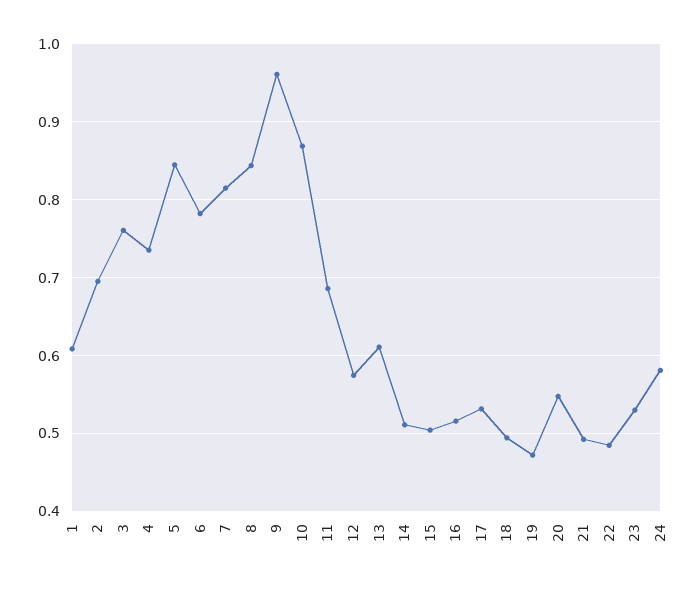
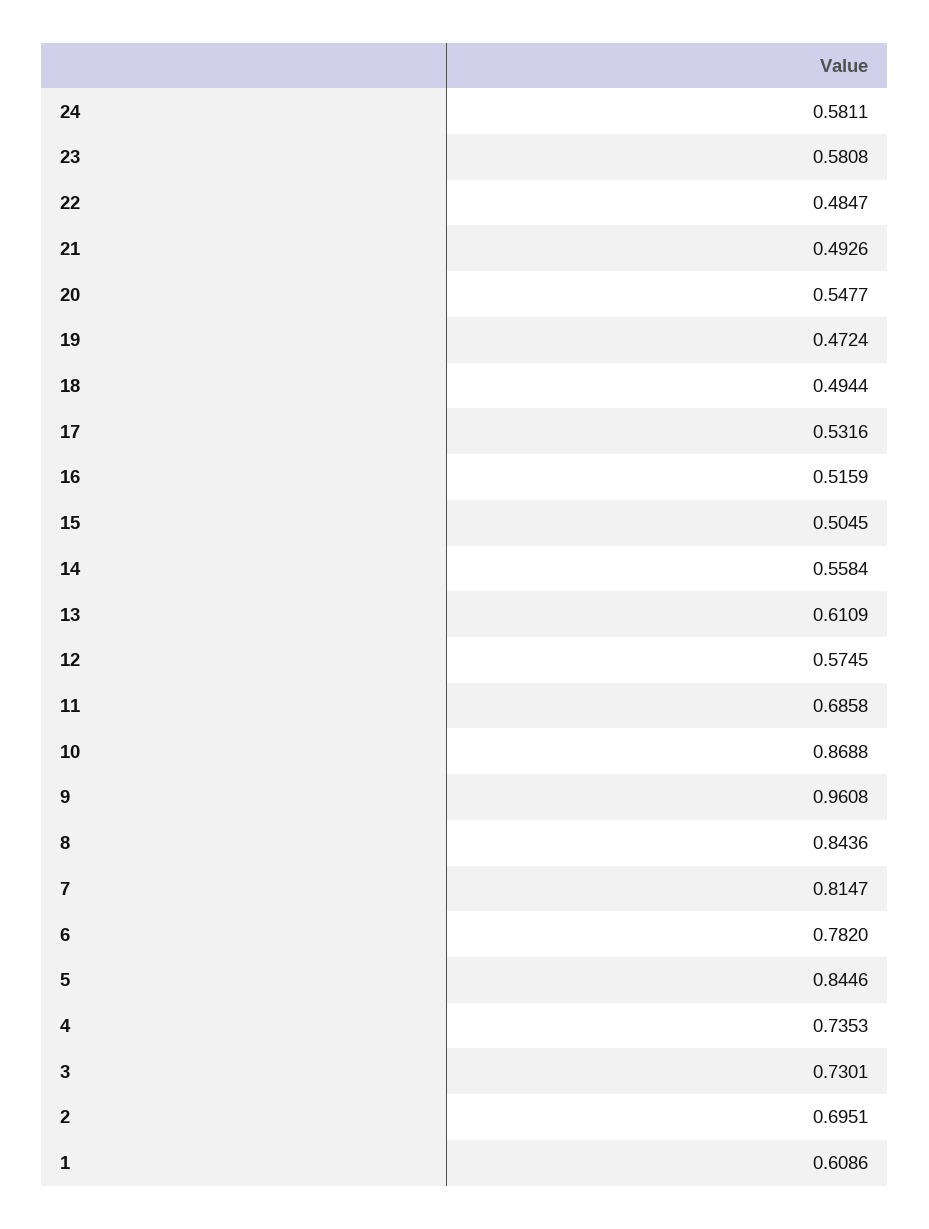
3: 0.76 -> 0.7301
14: 0.51 -> 0.5584
23: 0.53 -> 0.5808

